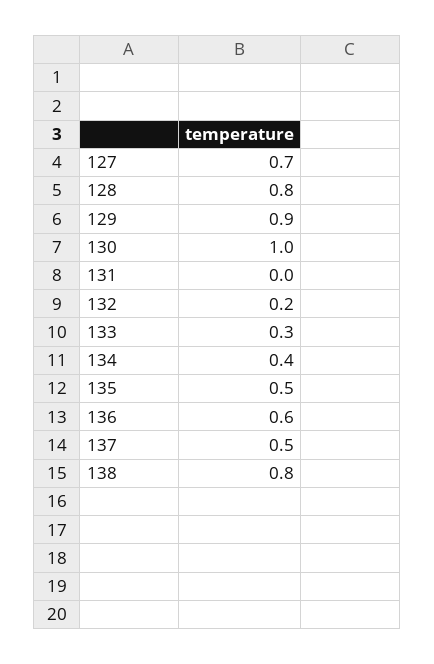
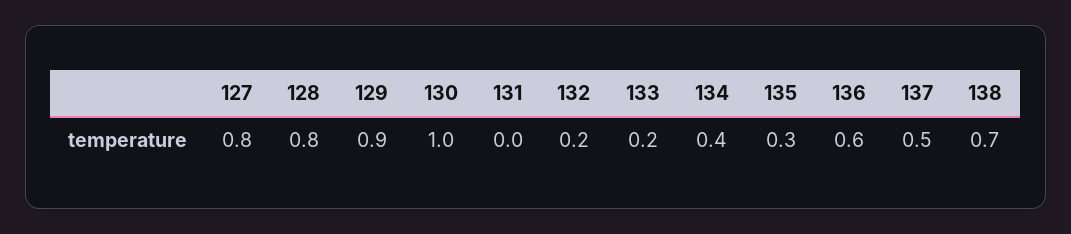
127: 0.7 -> 0.8
133: 0.3 -> 0.2
135: 0.5 -> 0.3
138: 0.8 -> 0.7

